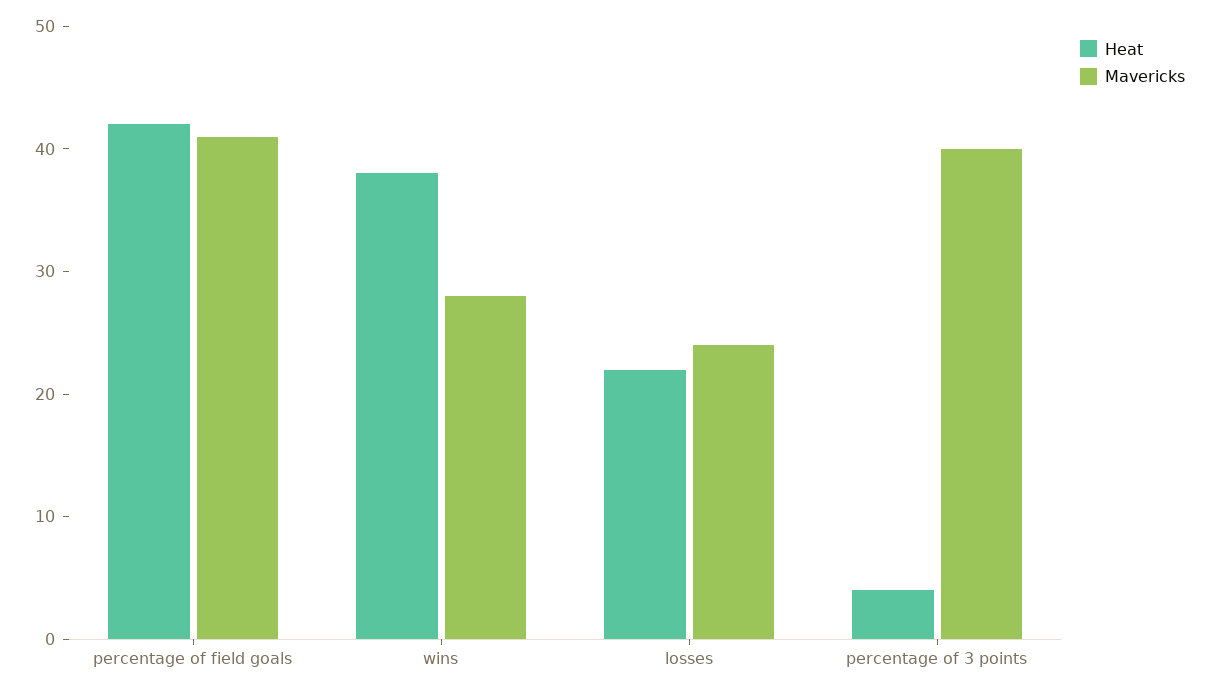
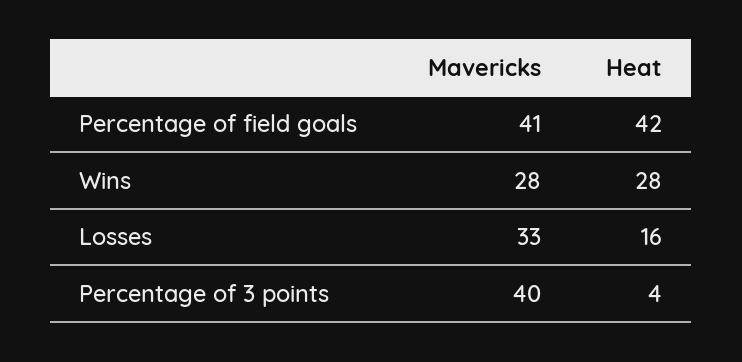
Heat, wins: 38 -> 28
Heat, losses: 22 -> 16
Mavericks, losses: 24 -> 33

